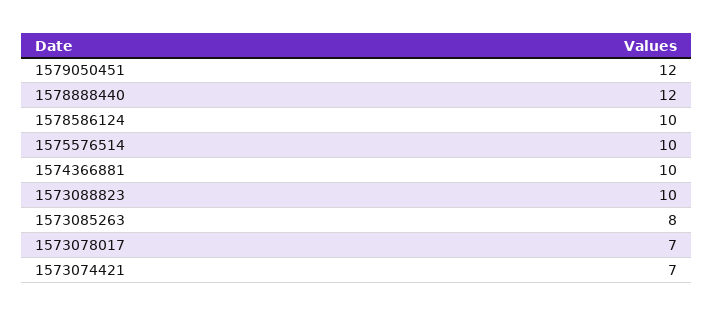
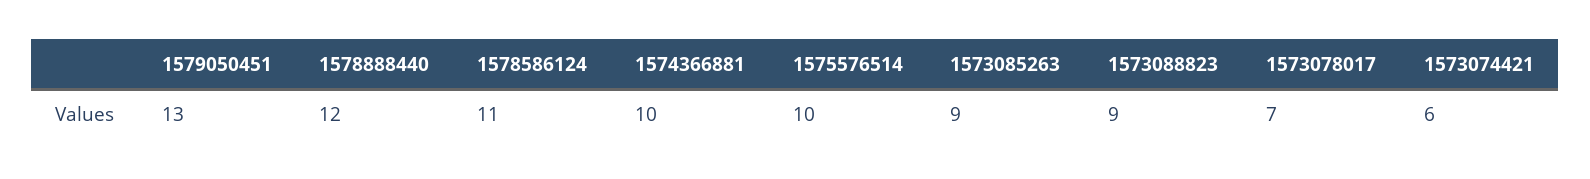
1579050451: 12 -> 13
1578586124: 10 -> 11
1573088823: 10 -> 9
1573085263: 8 -> 9
1573074421: 7 -> 6

